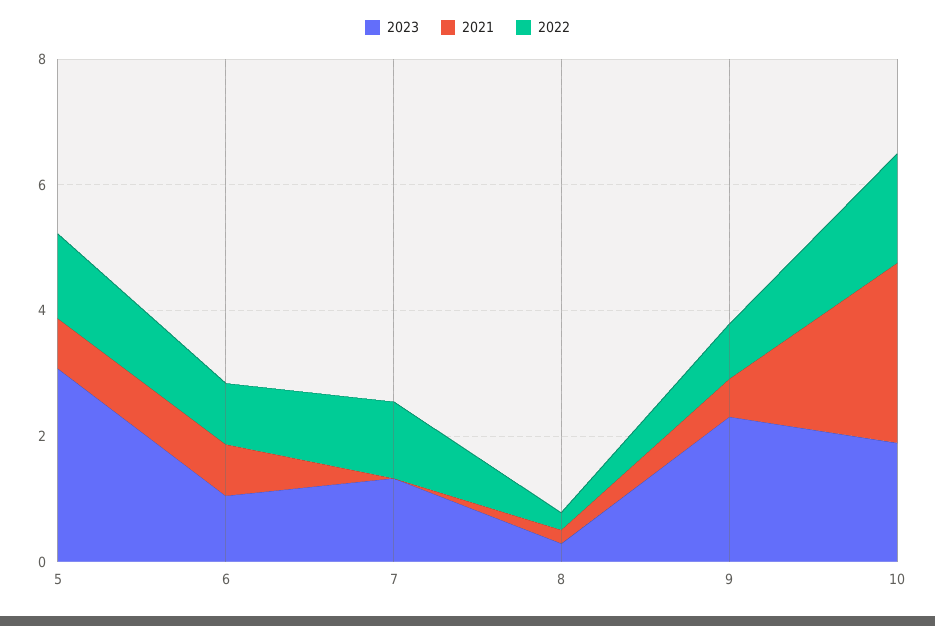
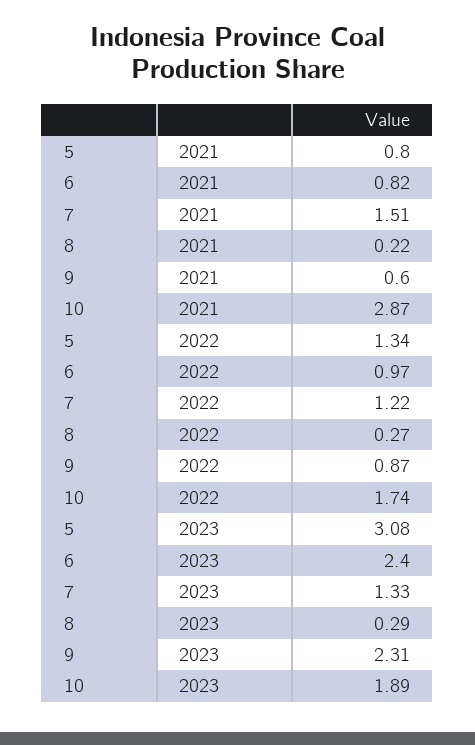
2023, 6: 1 -> 2.4
2021, 7: 0 -> 1.51

